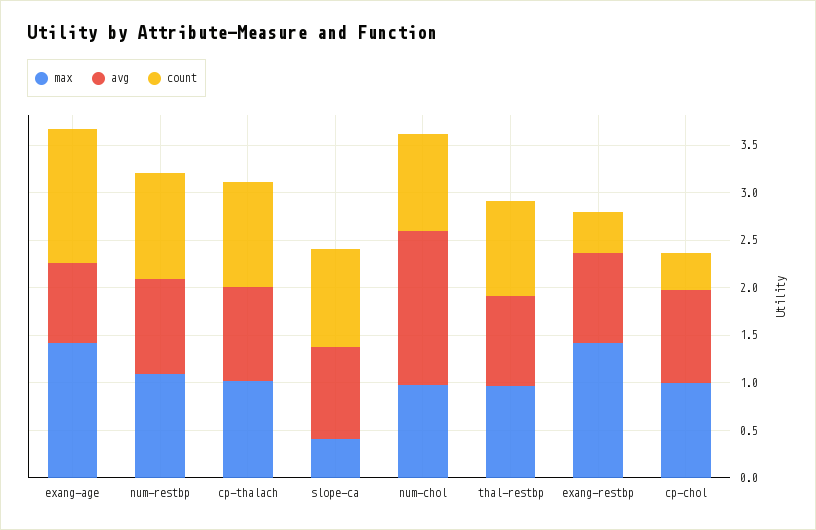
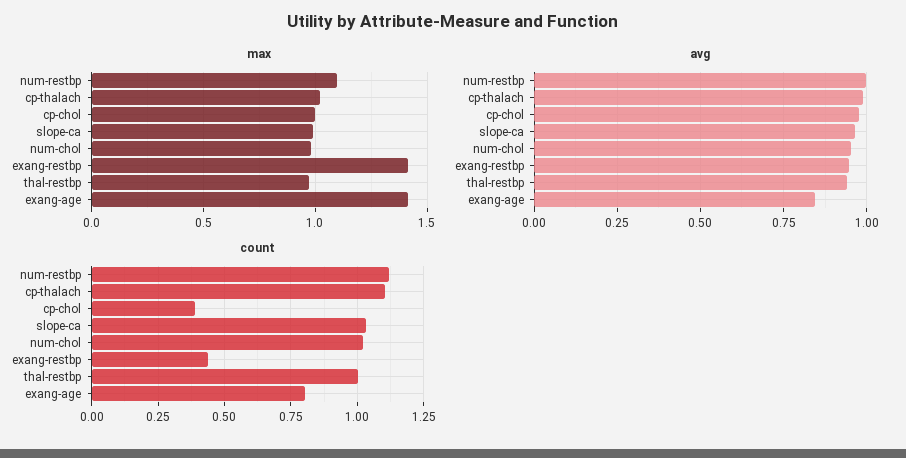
count, exang-age: 1.4 -> 0.8
max, slope-ca: 0.4 -> 1
avg, num-chol: 1.6 -> 0.95

